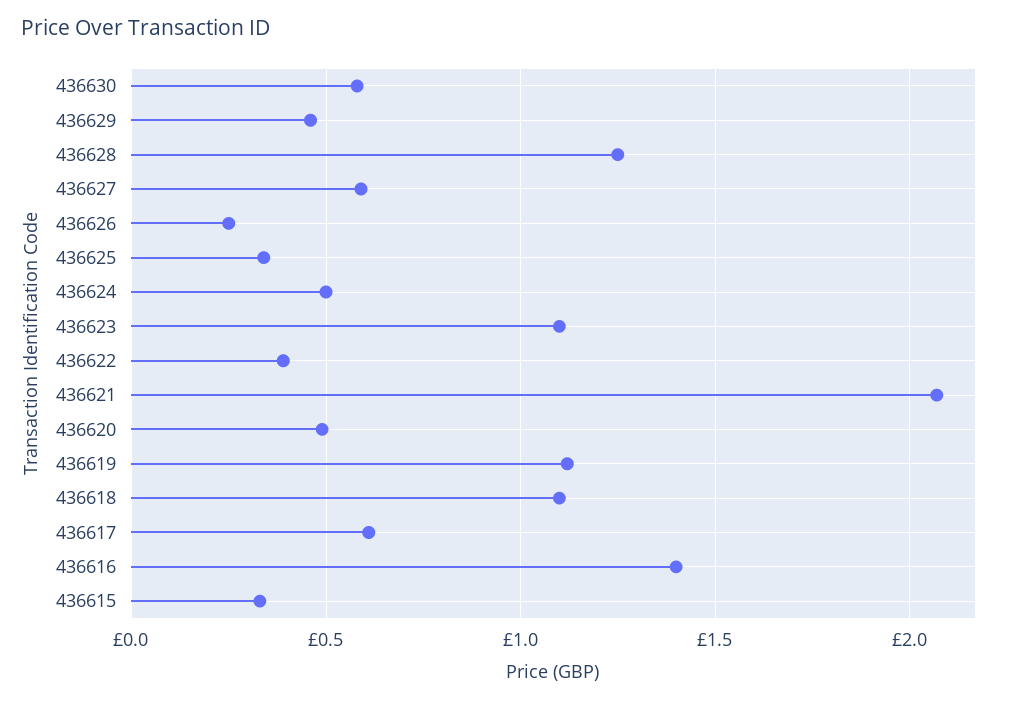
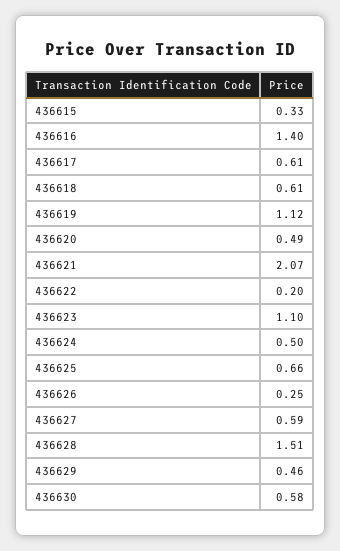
436628: 1.25 -> 1.51
436625: 0.35 -> 0.66
436622: 0.4 -> 0.2
436618: 1.1 -> 0.61

